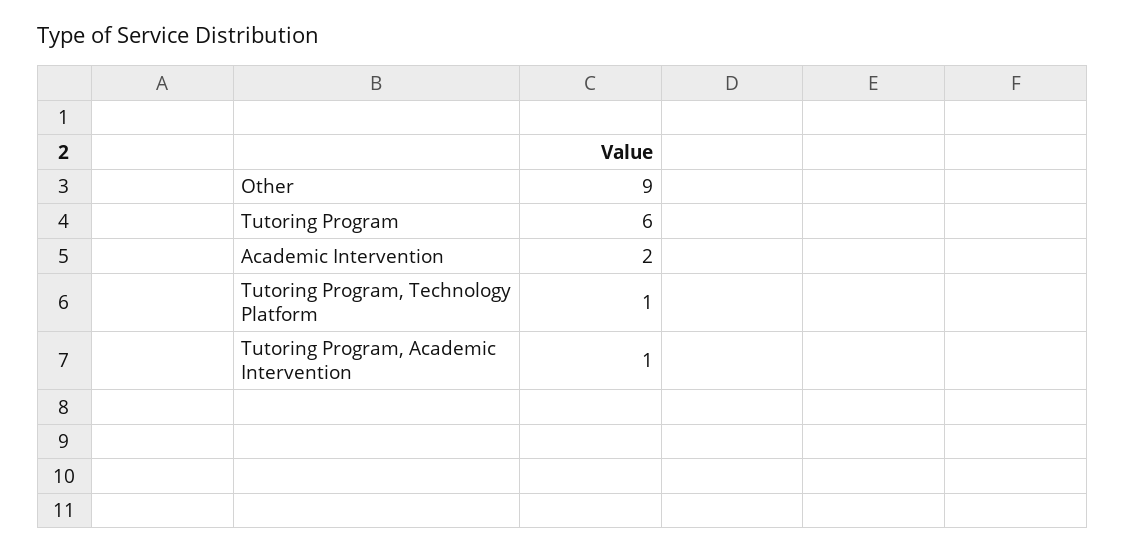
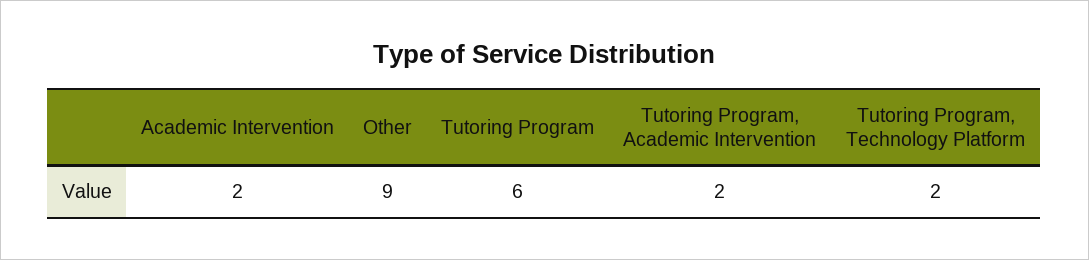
Tutoring Program, Technology Platform: 1 -> 2
Tutoring Program, Academic Intervention: 1 -> 2

